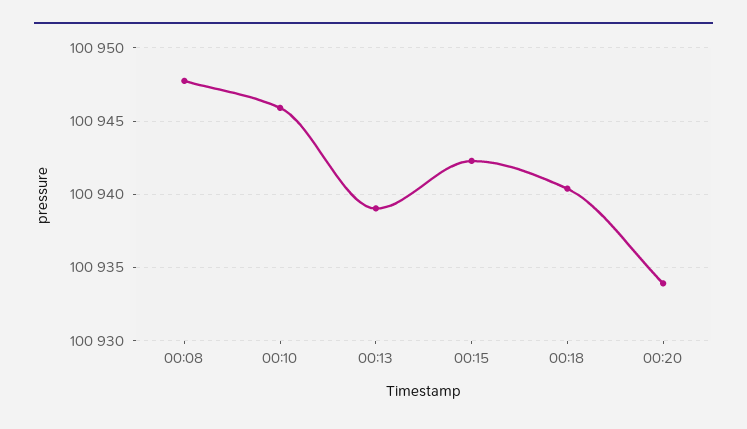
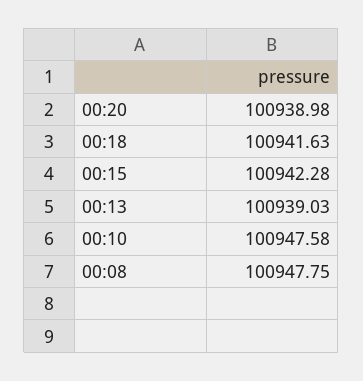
00:10: 100946 -> 100947.58
00:18: 100940.5 -> 100941.63
00:20: 100934 -> 100938.98

